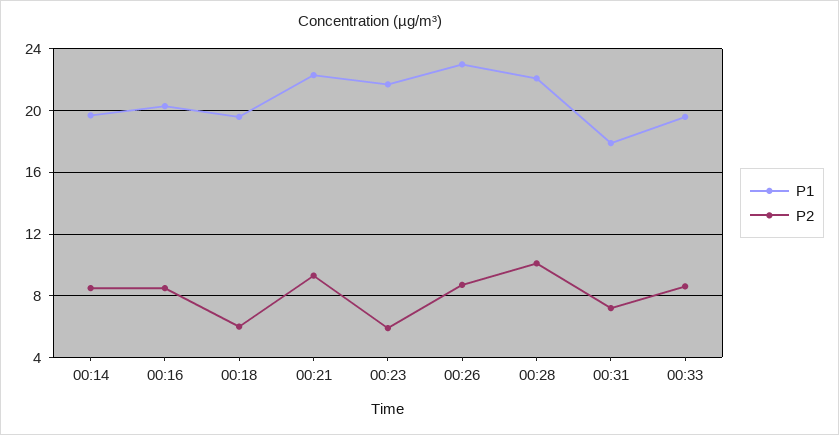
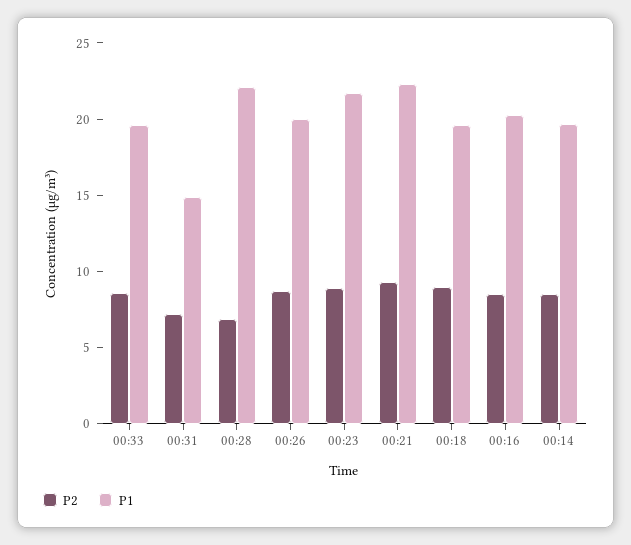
P2, 00:18: 6 -> 9
P2, 00:23: 6 -> 9
P1, 00:26: 23 -> 20
P2, 00:28: 10 -> 7
P1, 00:31: 18 -> 15

